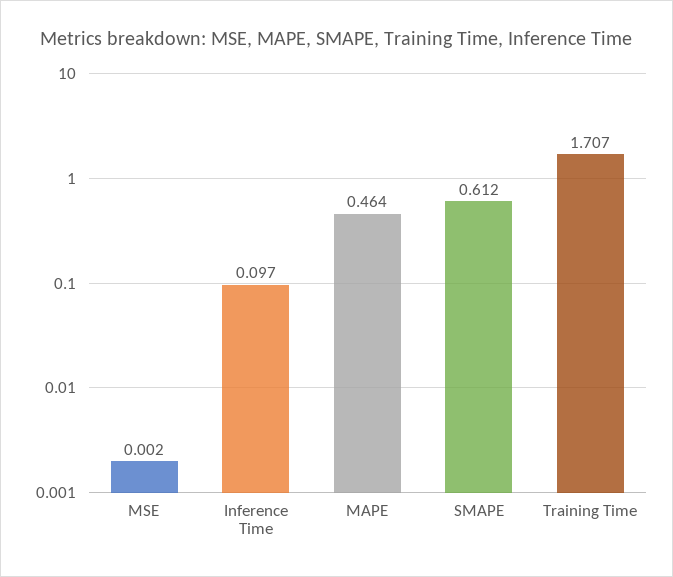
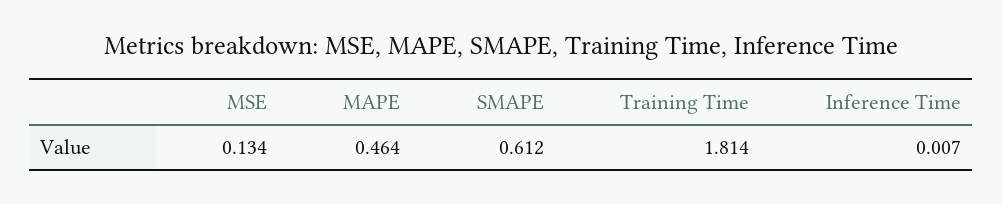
MSE: 0.002 -> 0.134
Inference Time: 0.097 -> 0.007
Training Time: 1.707 -> 1.814

